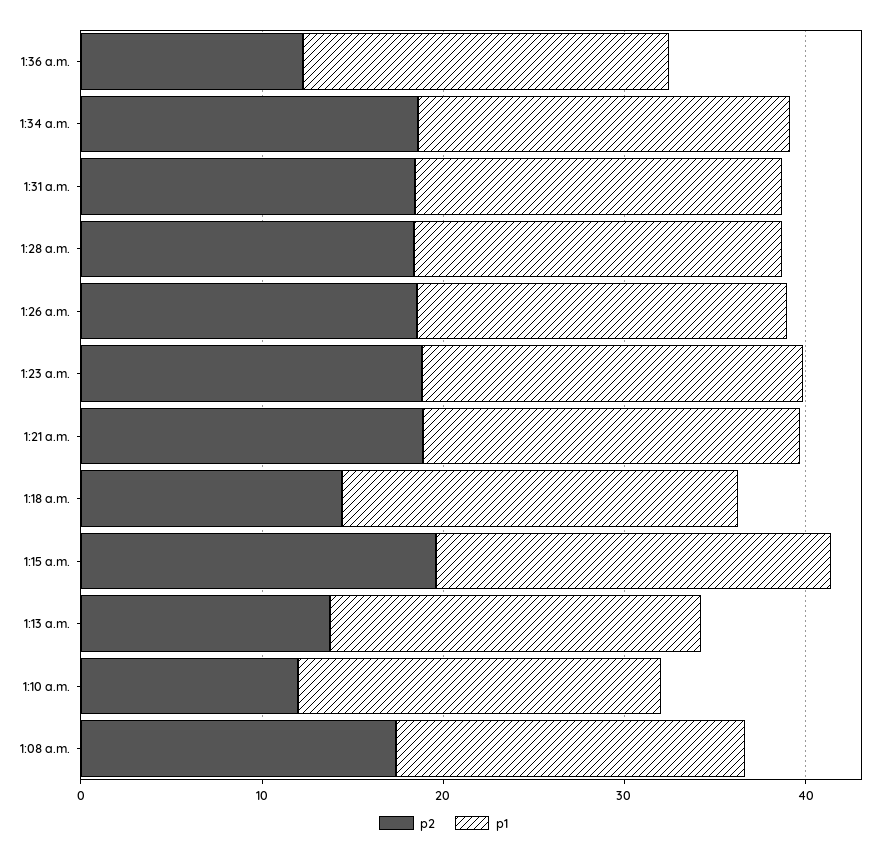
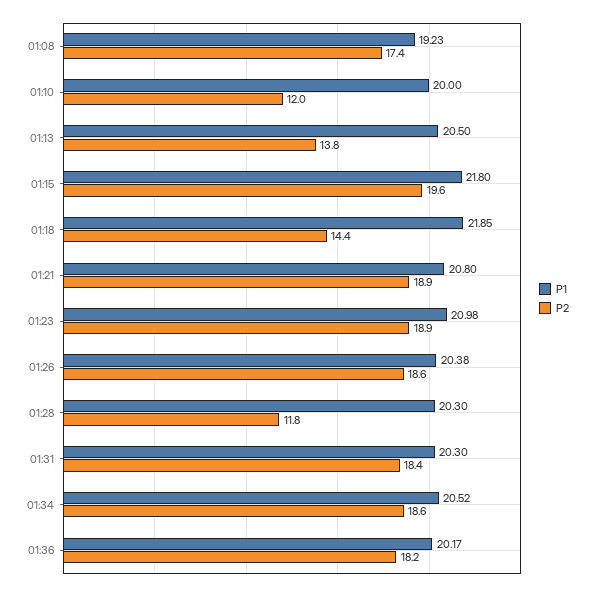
p2, 1:36 a.m.: 12 -> 18.2
p2, 1:28 a.m.: 18 -> 11.8

